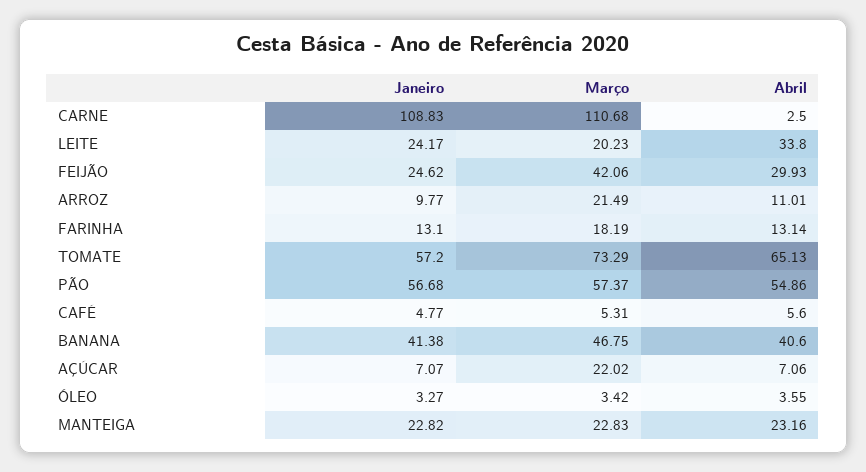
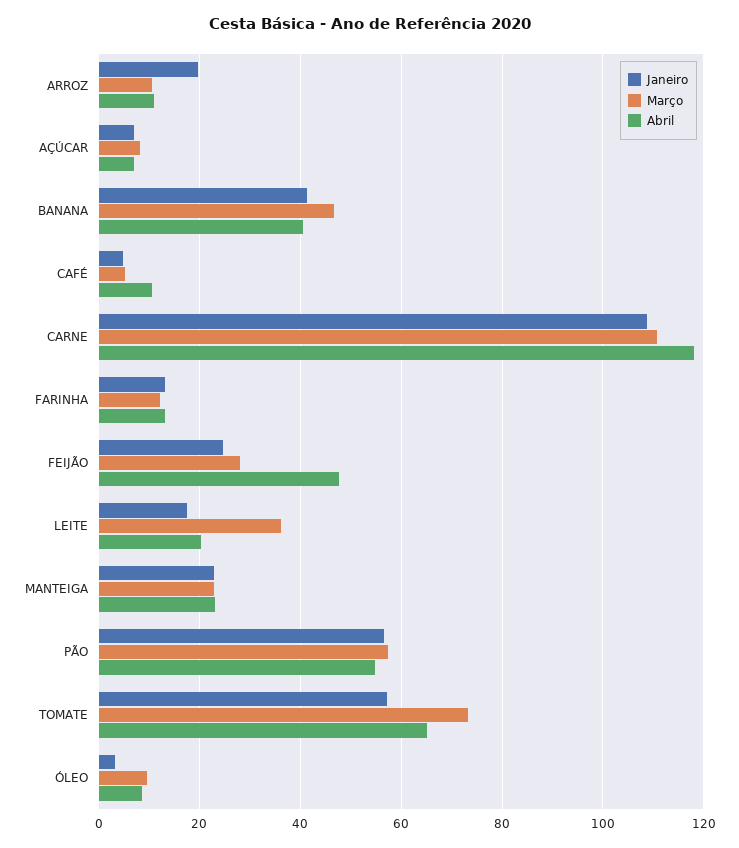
Abril, CARNE: 2.5 -> 118
Janeiro, LEITE: 24.17 -> 18
Março, LEITE: 20.23 -> 36
Abril, LEITE: 33.8 -> 20
Março, FEIJÃO: 42.06 -> 28
Abril, FEIJÃO: 29.93 -> 48
Janeiro, ARROZ: 9.77 -> 20
Março, ARROZ: 21.49 -> 10
Março, FARINHA: 18.19 -> 12
Abril, CAFÉ: 5.6 -> 10
Março, AÇÚCAR: 22.02 -> 8
Março, ÓLEO: 3.42 -> 10
Abril, ÓLEO: 3.55 -> 8

